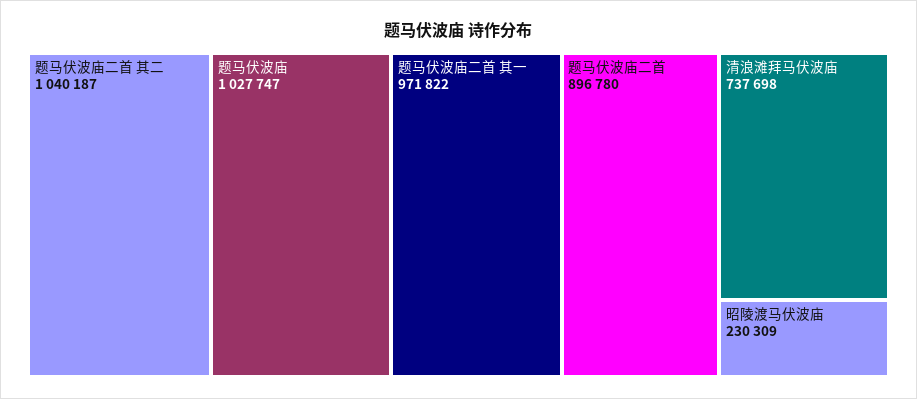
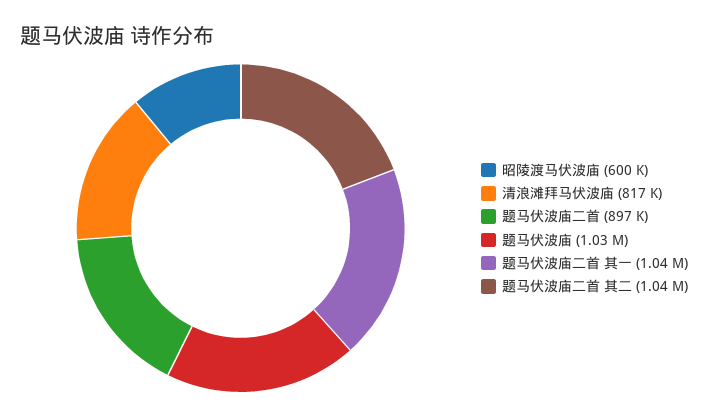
题马伏波庙二首 其一: 971822 -> 1040000
清浪滩拜马伏波庙: 737698 -> 817000
昭陵渡马伏波庙: 230309 -> 600000

